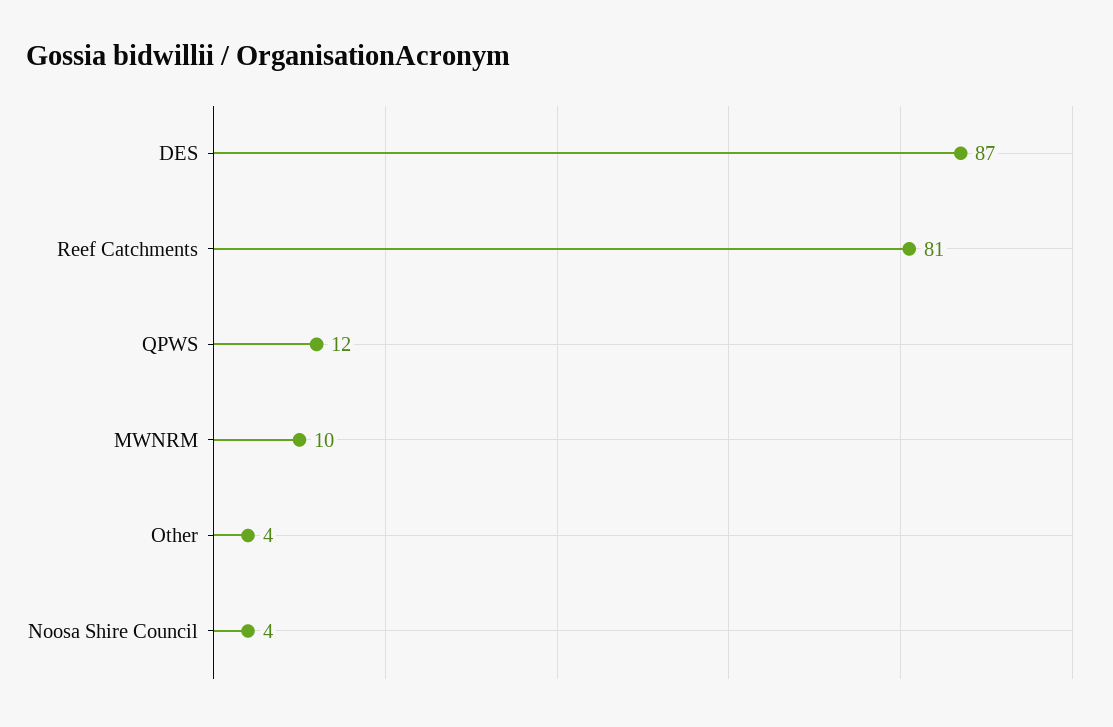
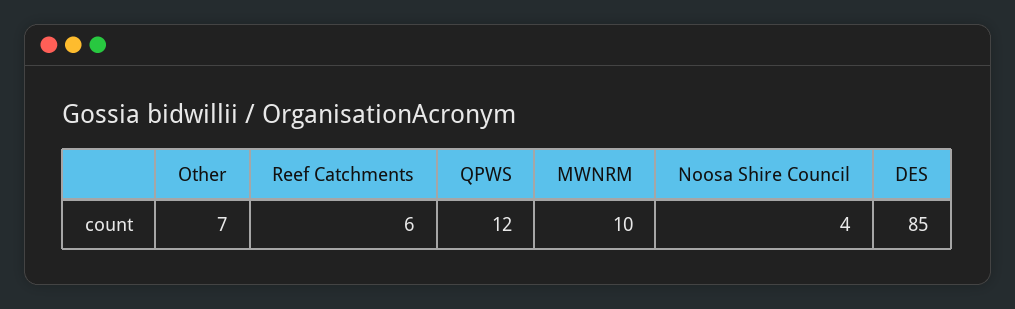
DES: 87 -> 85
Reef Catchments: 81 -> 6
Other: 4 -> 7

